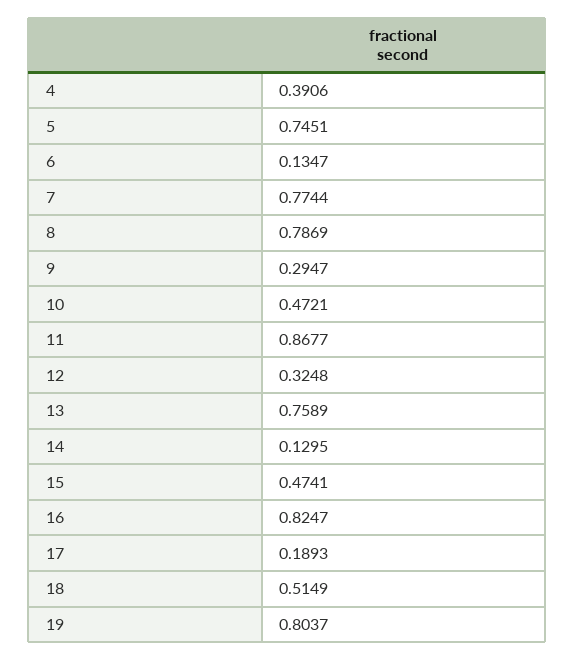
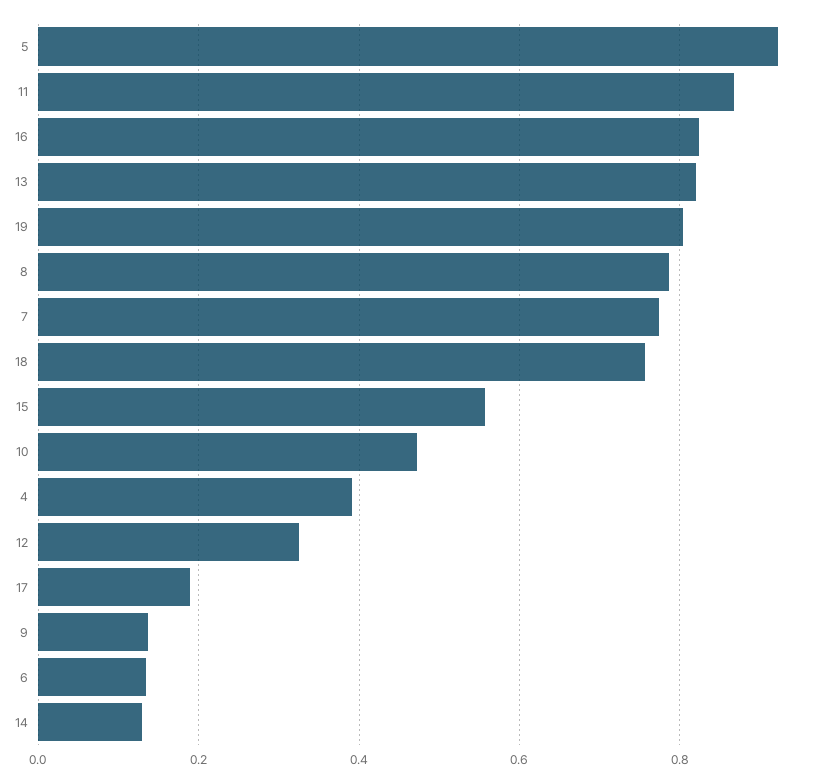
5: 0.7451 -> 0.92
9: 0.2947 -> 0.14
13: 0.7589 -> 0.82
15: 0.4741 -> 0.56
18: 0.5149 -> 0.76

